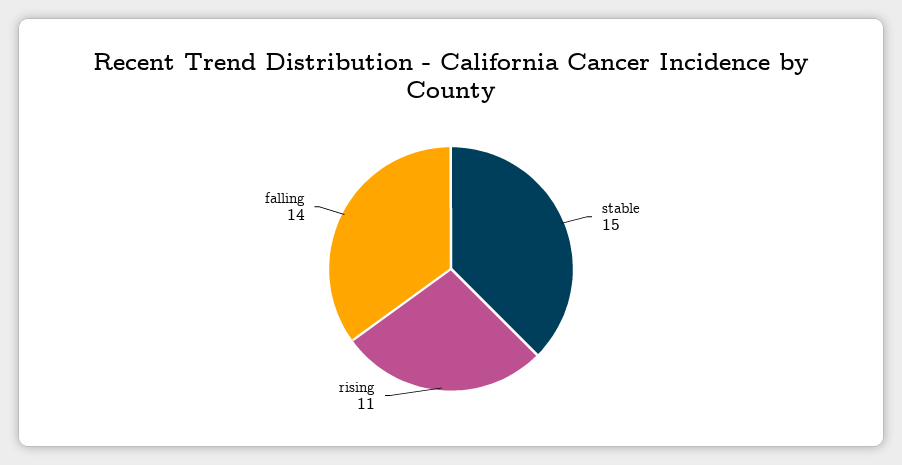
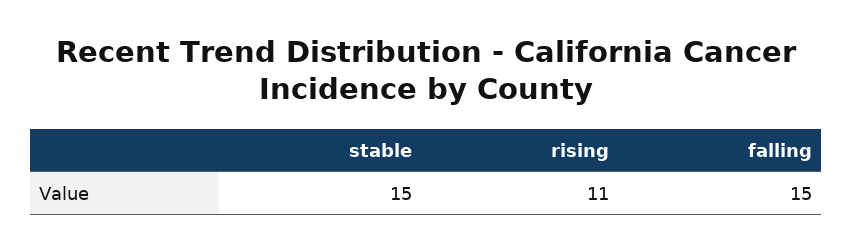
falling: 14 -> 15

